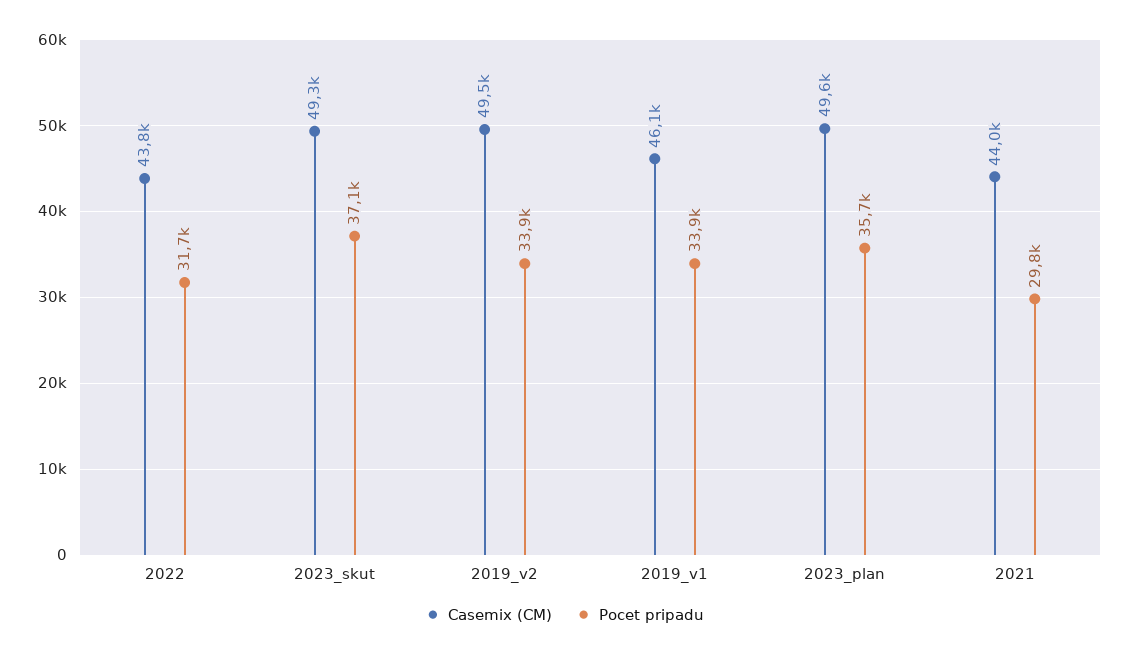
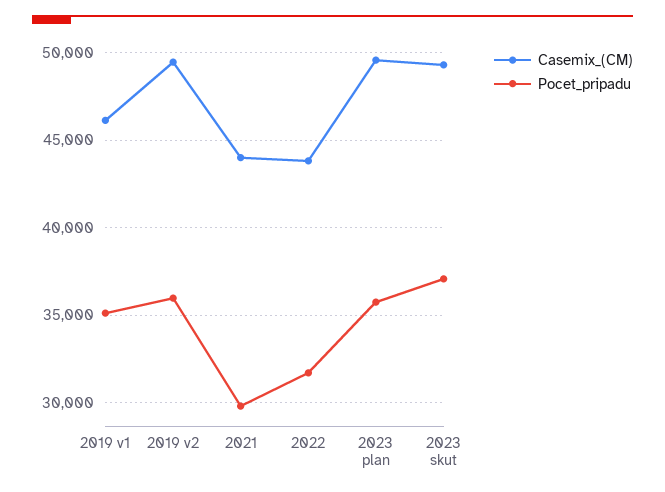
Pocet pripadu, 2019_v2: 33900 -> 36000
Pocet pripadu, 2019_v1: 33900 -> 35000

